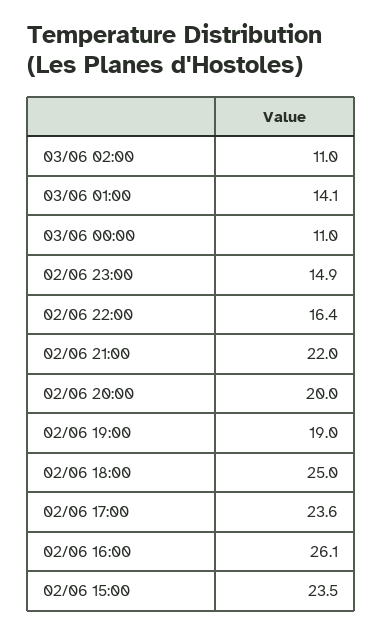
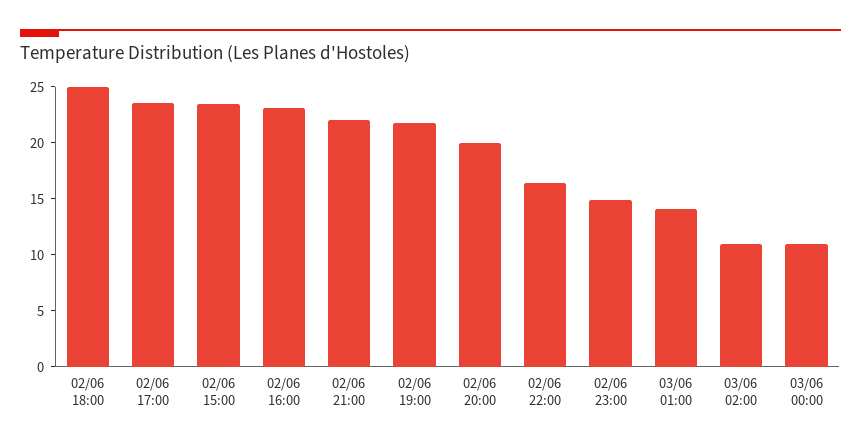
02/06 19:00: 19 -> 22
02/06 16:00: 26.1 -> 23

